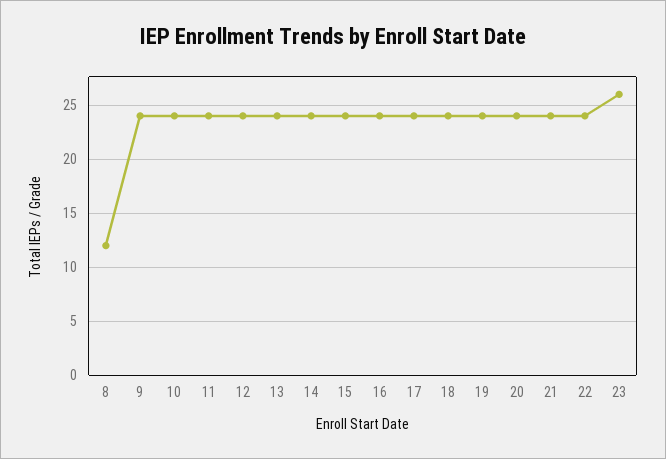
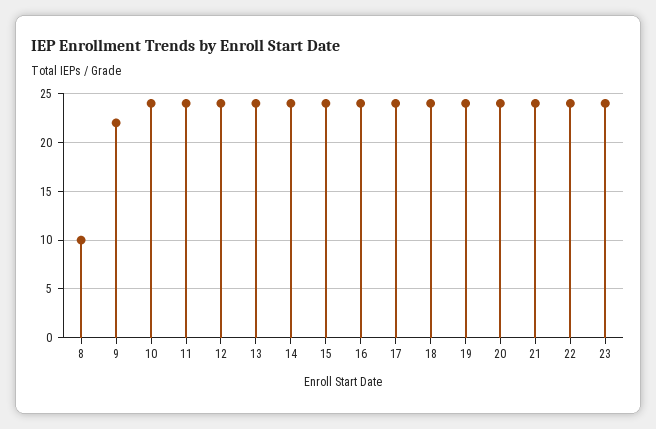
8: 12 -> 10
9: 24 -> 22
23: 26 -> 24

